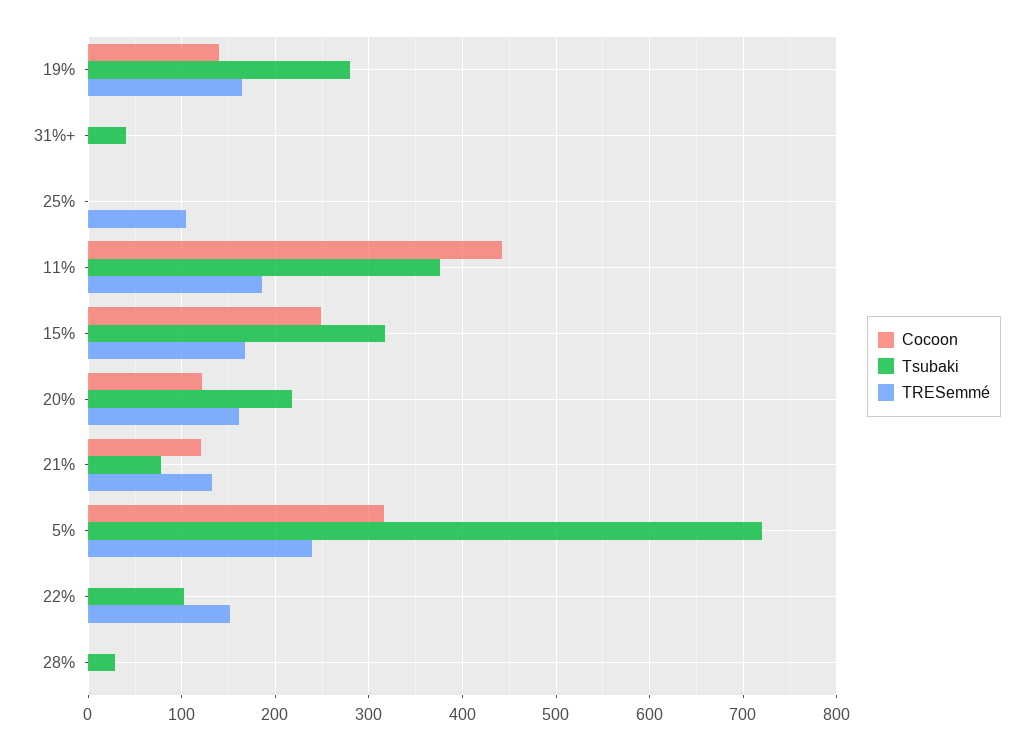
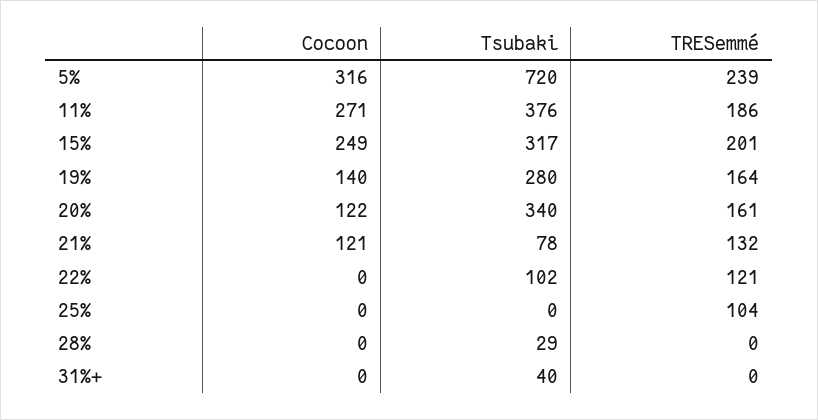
Cocoon, 11%: 440 -> 271
TRESemmé, 15%: 170 -> 201
Tsubaki, 20%: 220 -> 340
TRESemmé, 22%: 150 -> 121

